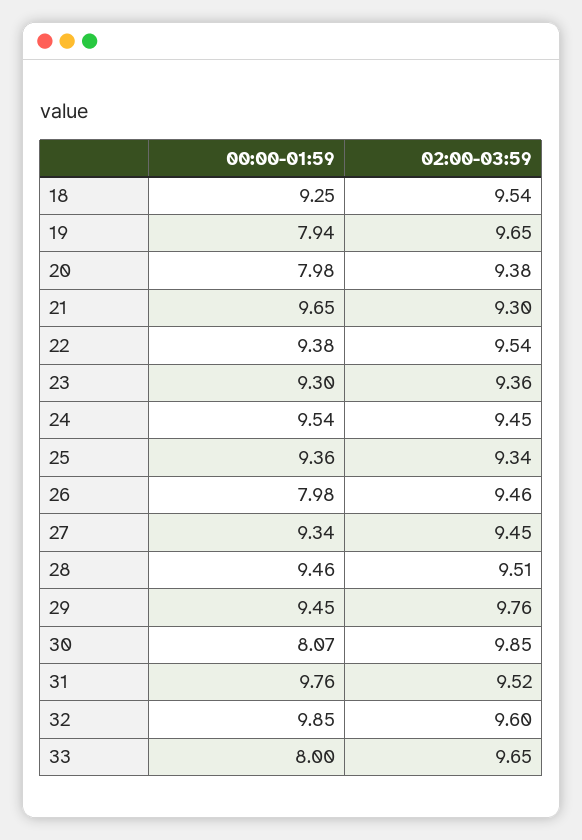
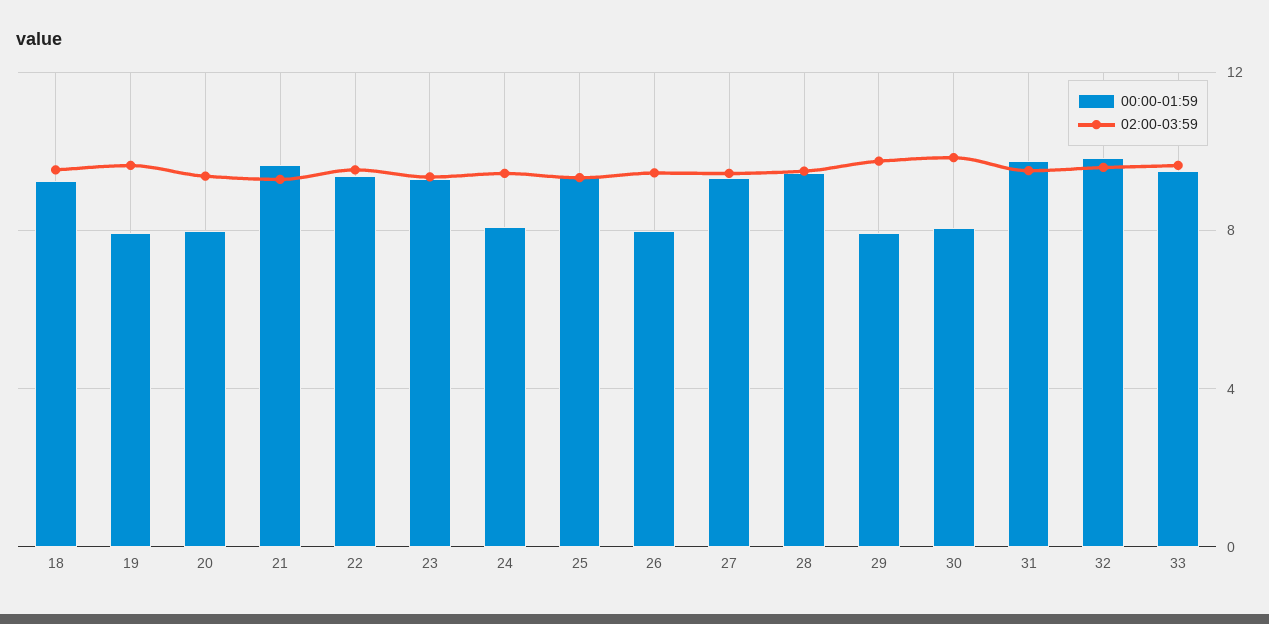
00:00-01:59, 24: 9.54 -> 8
00:00-01:59, 29: 9.45 -> 8
00:00-01:59, 33: 8 -> 9.5

